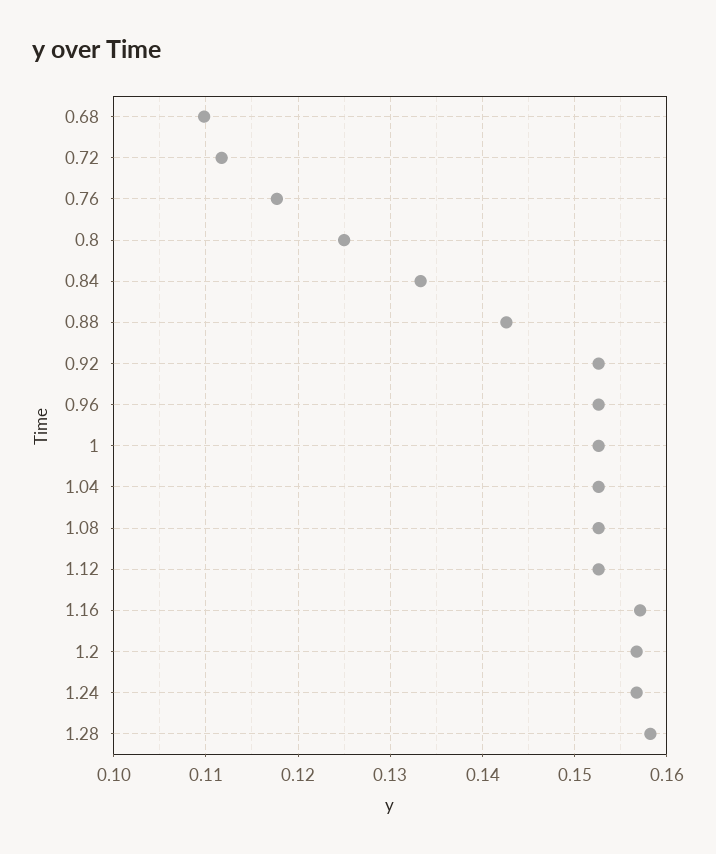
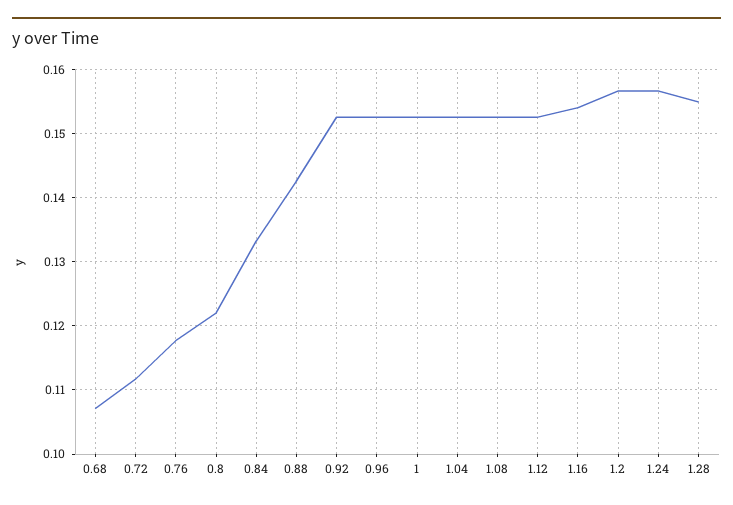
0.68: 0.11 -> 0.107
0.8: 0.125 -> 0.122
1.16: 0.157 -> 0.154
1.28: 0.158 -> 0.155

